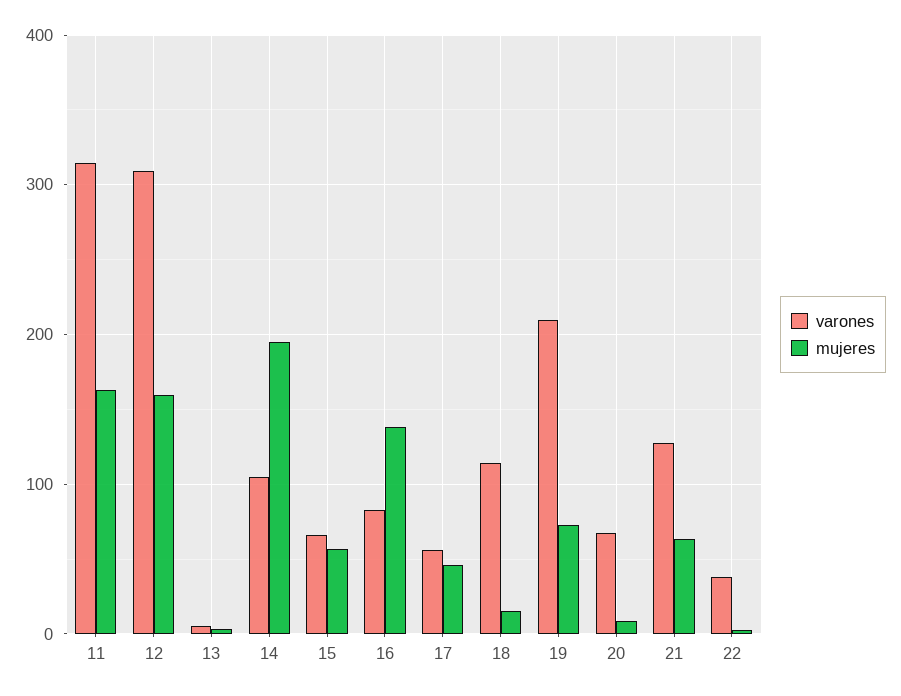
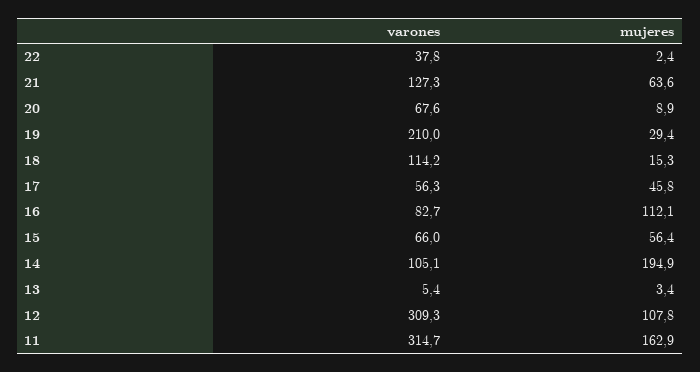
mujeres, 12: 160 -> 107.8
mujeres, 16: 140 -> 112.1
mujeres, 19: 70 -> 29.4

